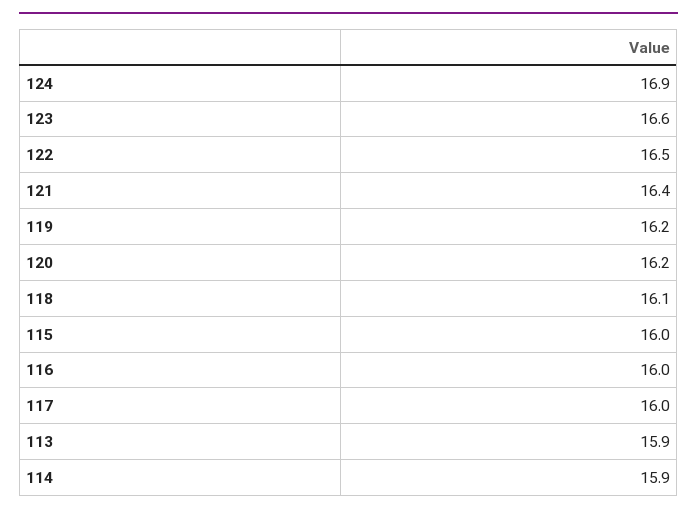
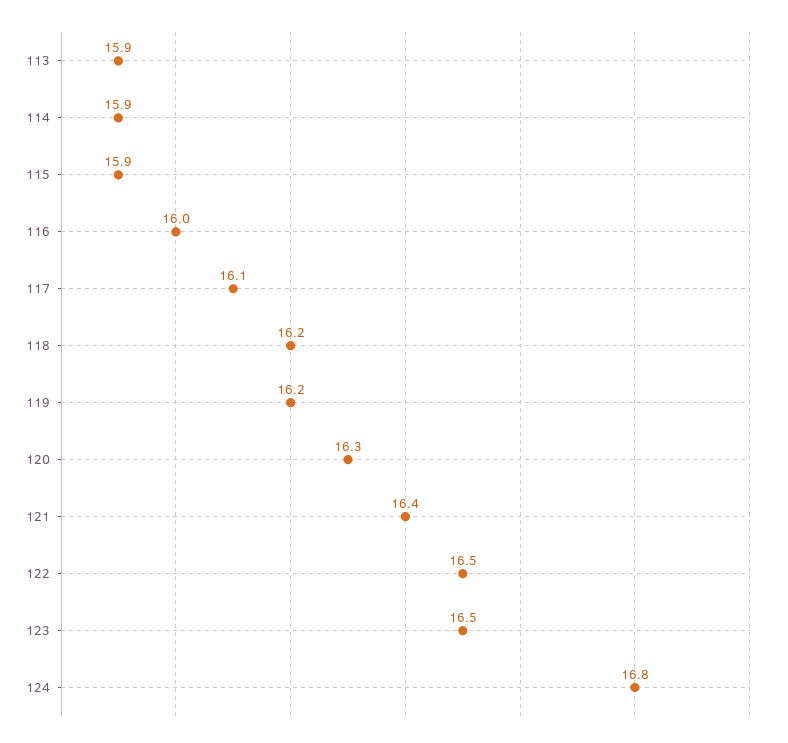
124: 16.9 -> 16.8
123: 16.6 -> 16.5
120: 16.2 -> 16.3
118: 16.1 -> 16.2
115: 16 -> 15.9
117: 16 -> 16.1

